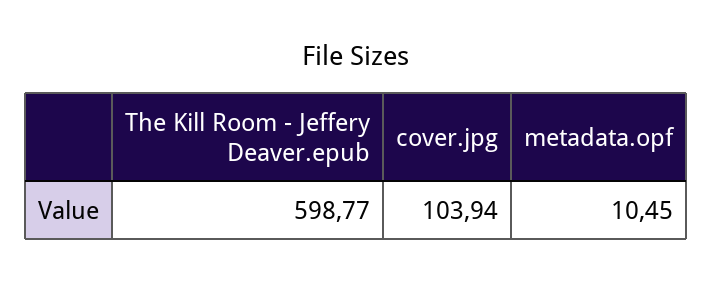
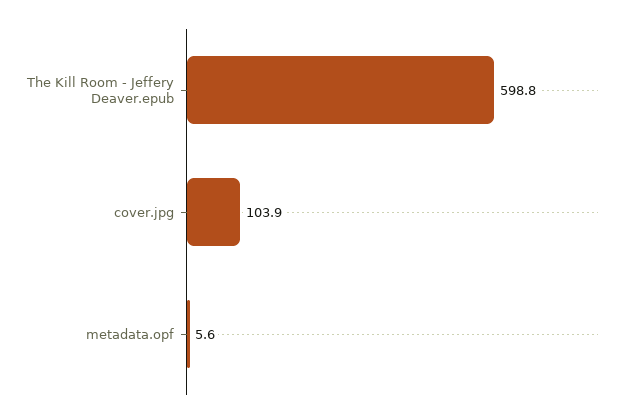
metadata.opf: 10.45 -> 5.6

